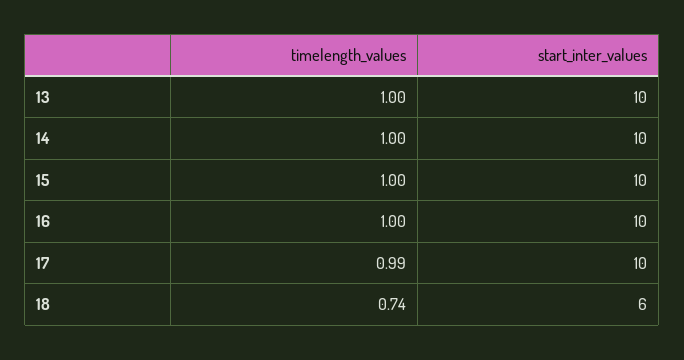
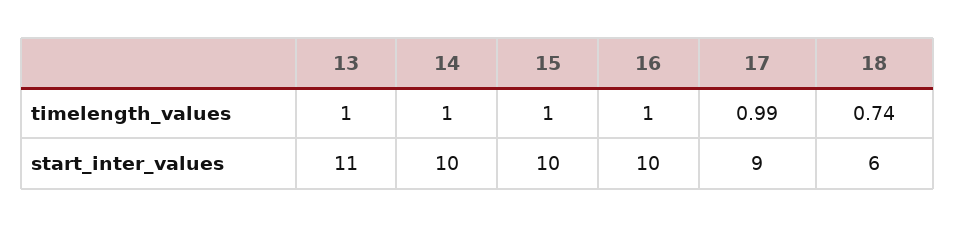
start_inter_values, 13: 10 -> 11
start_inter_values, 17: 10 -> 9

